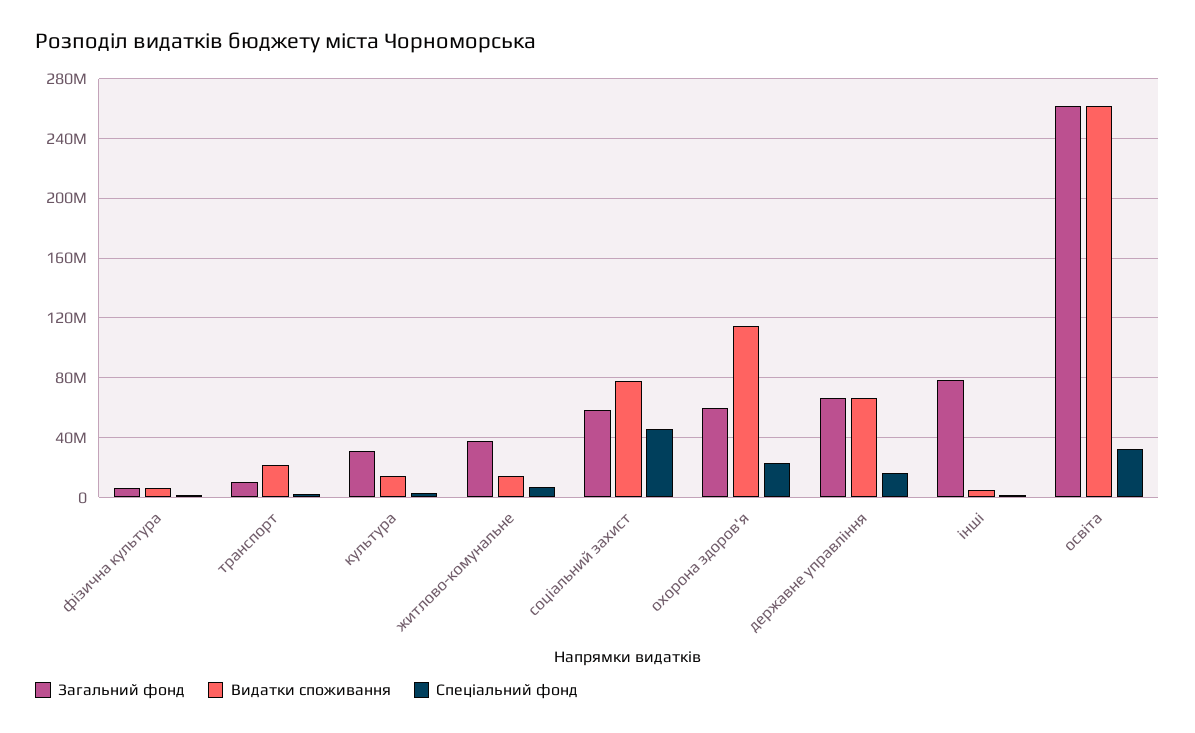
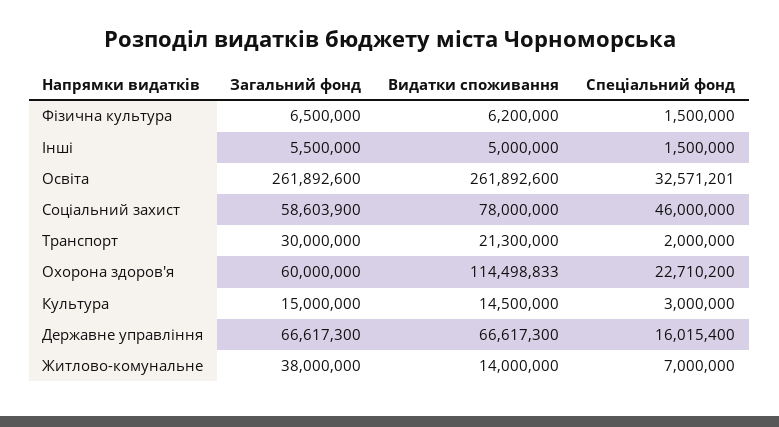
Загальний фонд, транспорт: 10000000 -> 30000000
Загальний фонд, культура: 30000000 -> 15000000
Загальний фонд, інші: 80000000 -> 5500000

